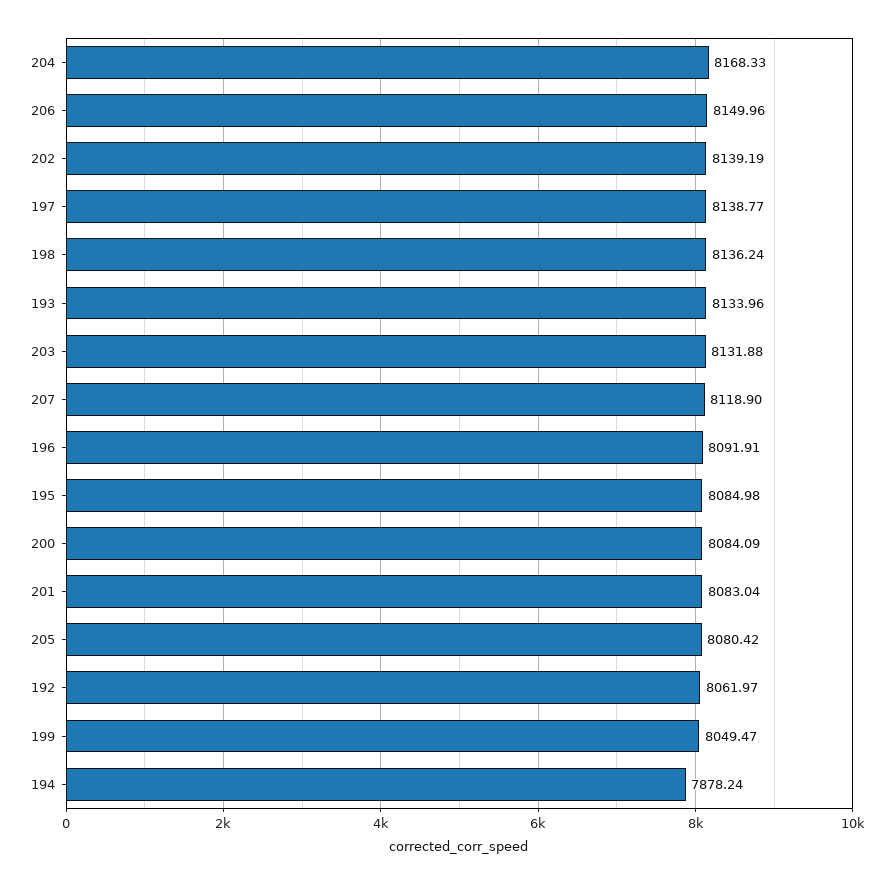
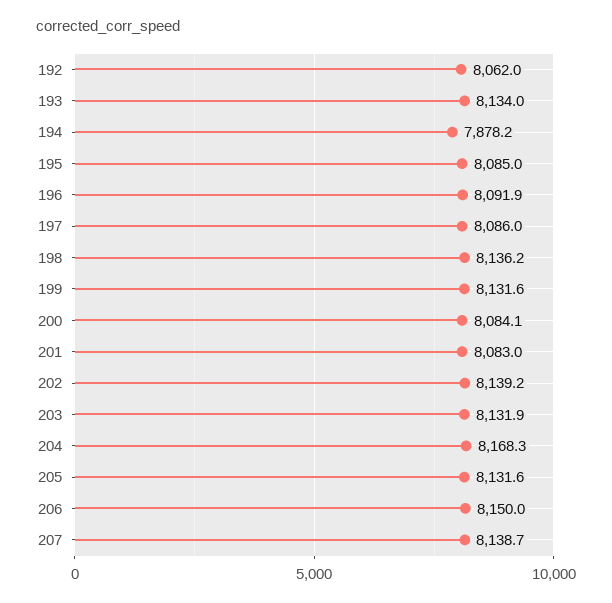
197: 8138.77 -> 8086
207: 8118.9 -> 8138.7
205: 8080.42 -> 8131.6
199: 8049.47 -> 8131.6

